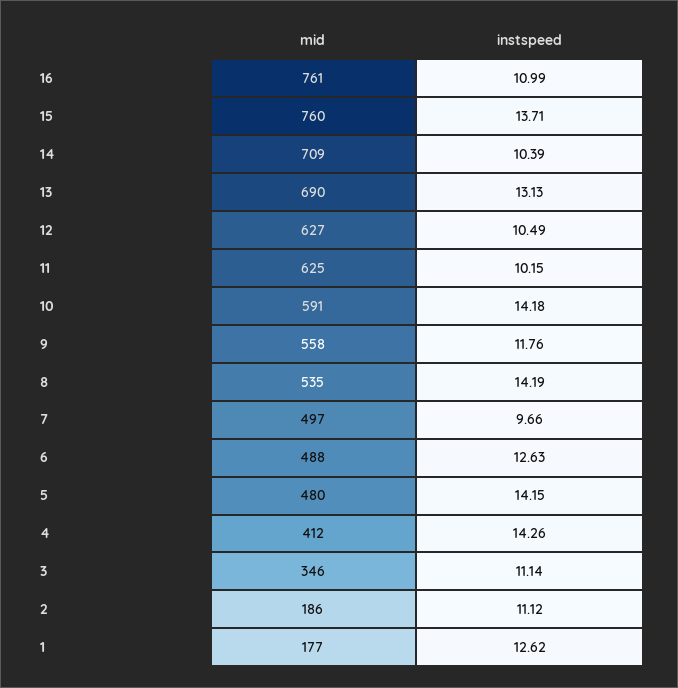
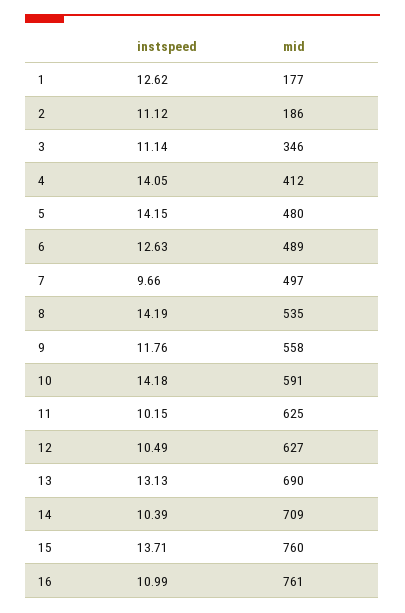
mid, 6: 488 -> 489
instspeed, 4: 14.26 -> 14.05

